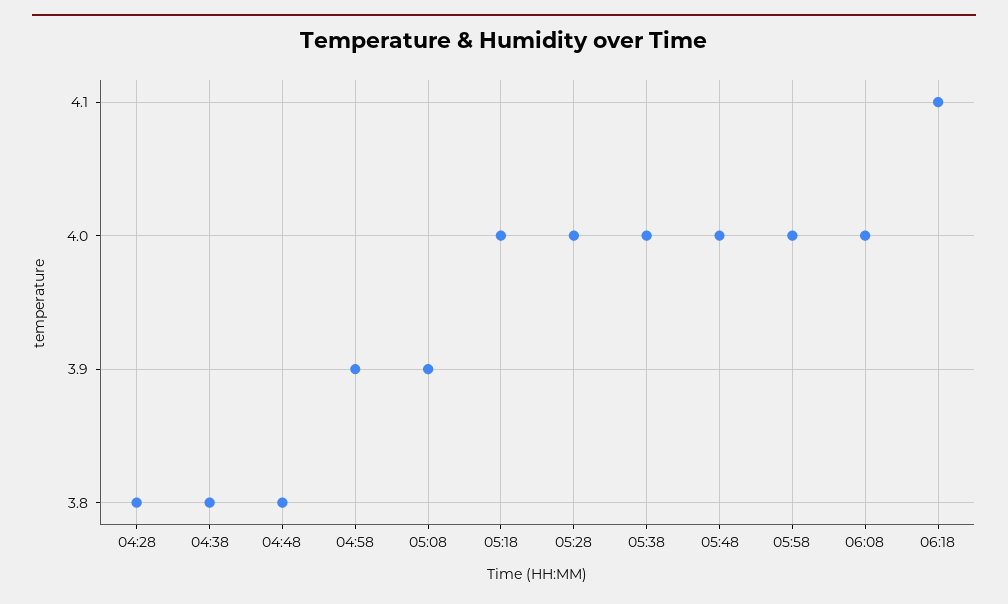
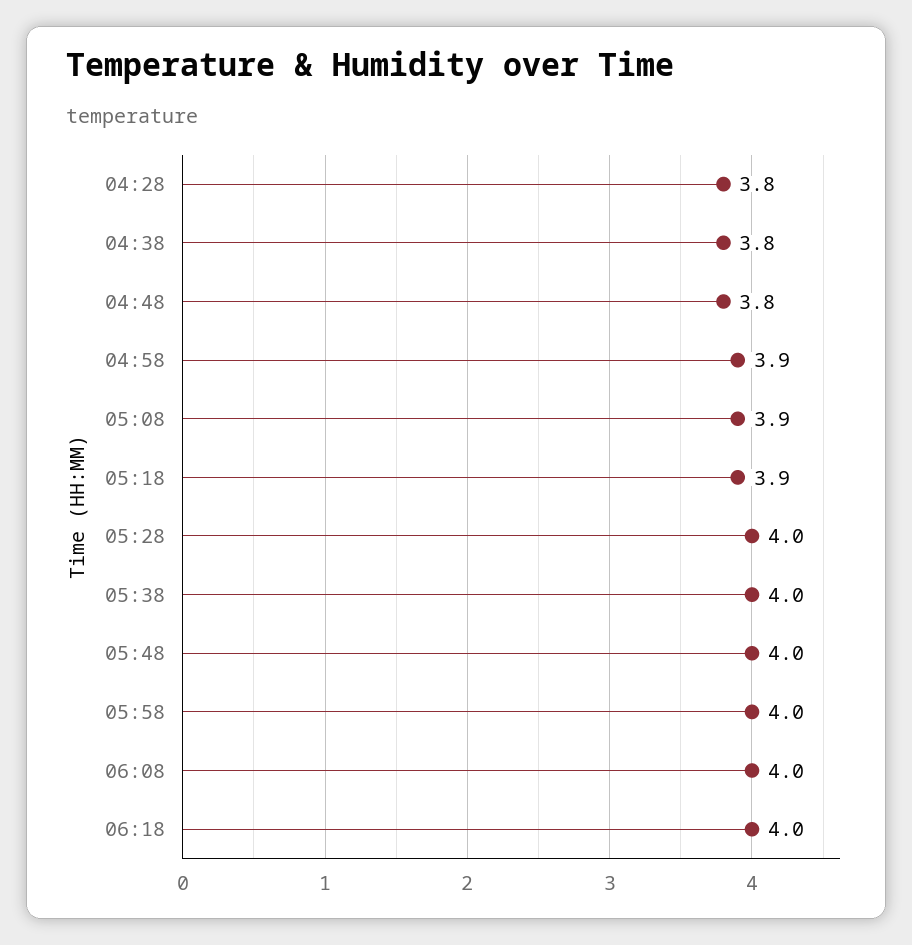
05:18: 4 -> 3.9
06:18: 4.1 -> 4

